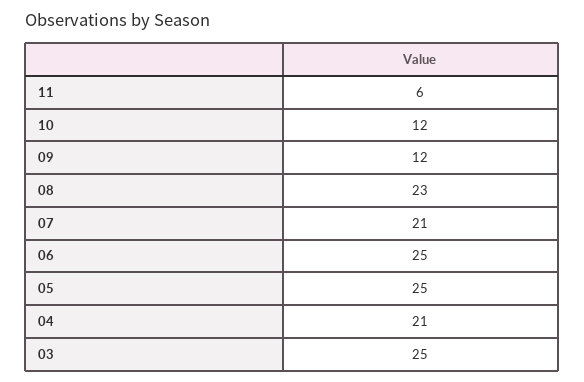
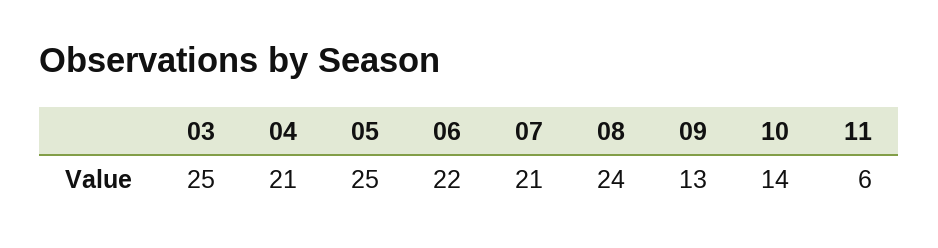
10: 12 -> 14
09: 12 -> 13
08: 23 -> 24
06: 25 -> 22

